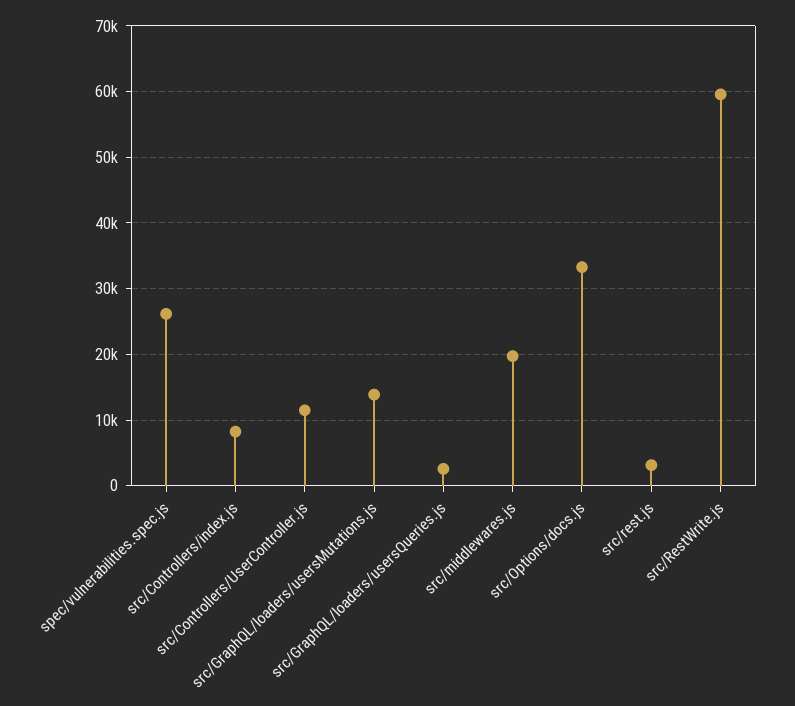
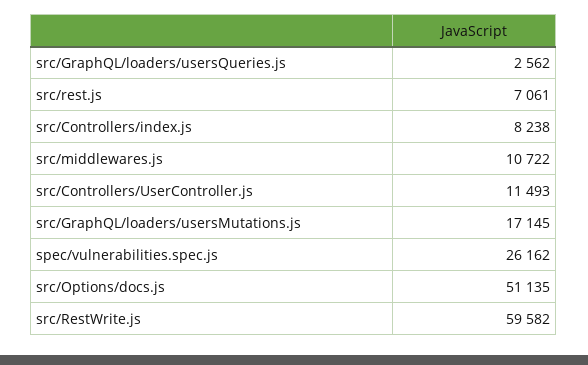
src/GraphQL/loaders/usersMutations.js: 14000 -> 17145
src/middlewares.js: 20000 -> 10722
src/Options/docs.js: 33000 -> 51135
src/rest.js: 3000 -> 7061

